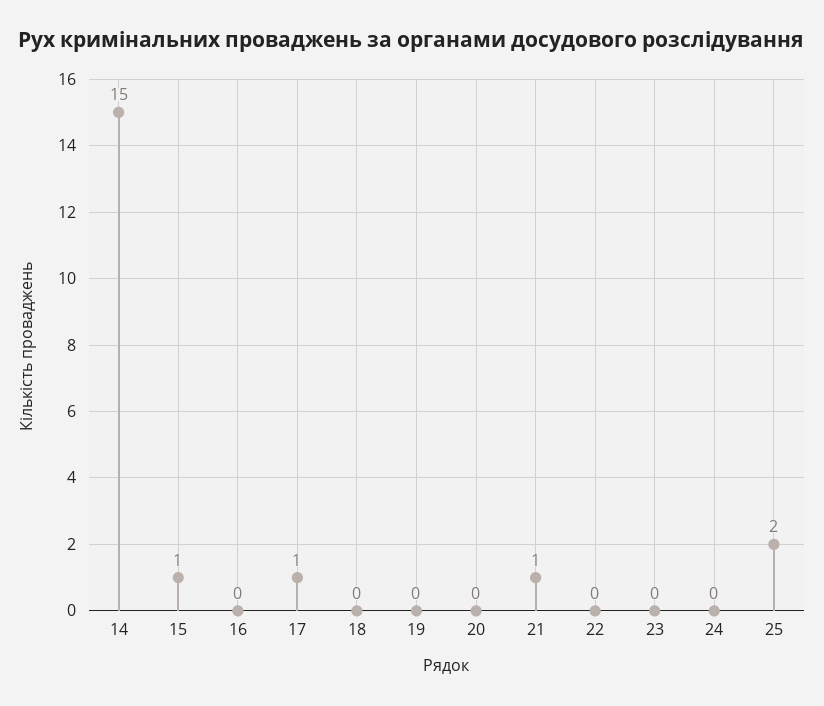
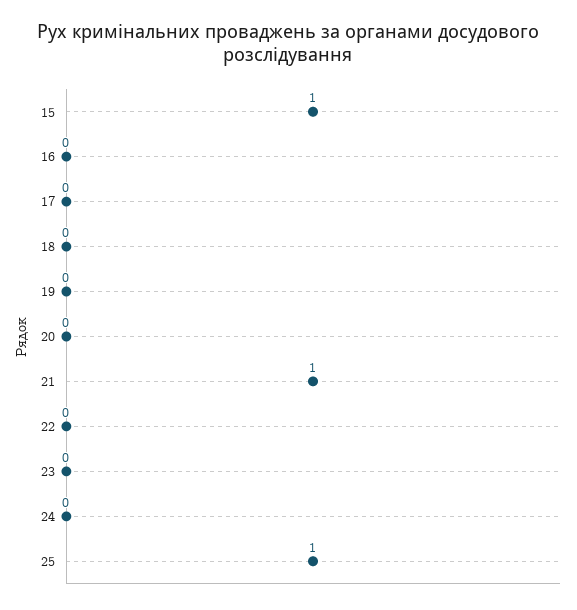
14: 15 -> none
17: 1 -> 0
25: 2 -> 1

